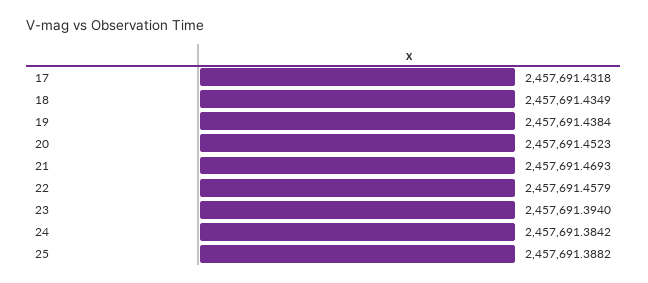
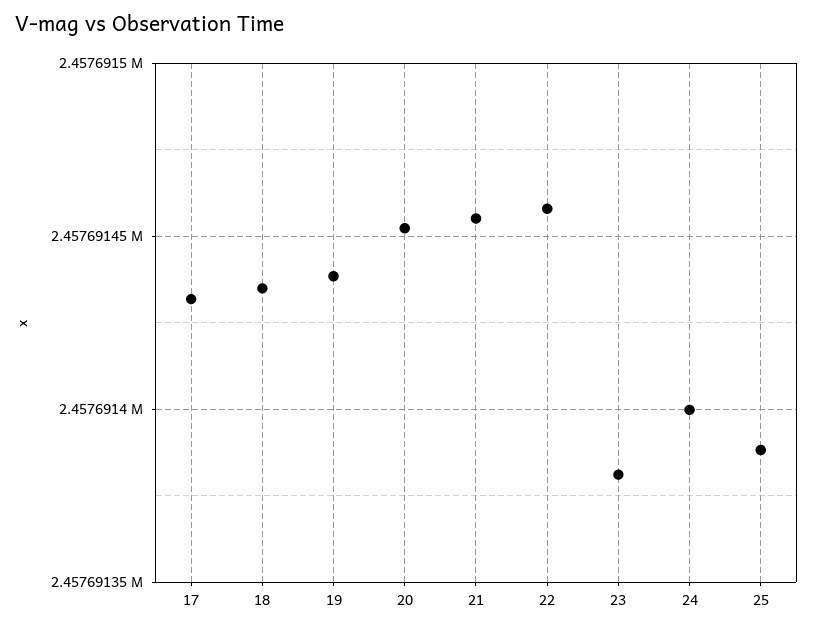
21: 2457691.4693 -> 2457691.455
23: 2457691.394 -> 2457691.38
24: 2457691.3842 -> 2457691.4

